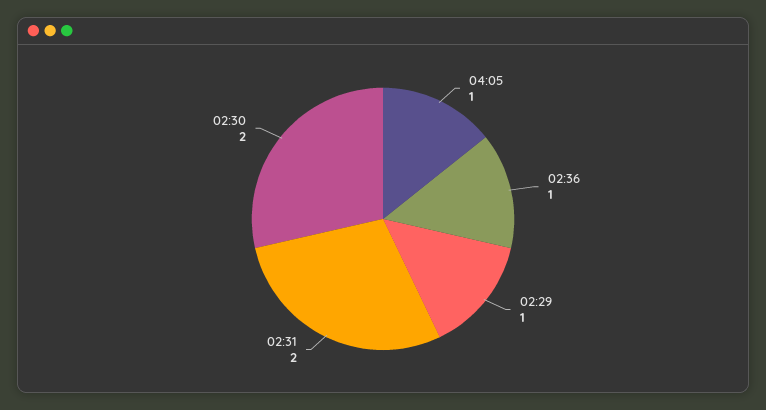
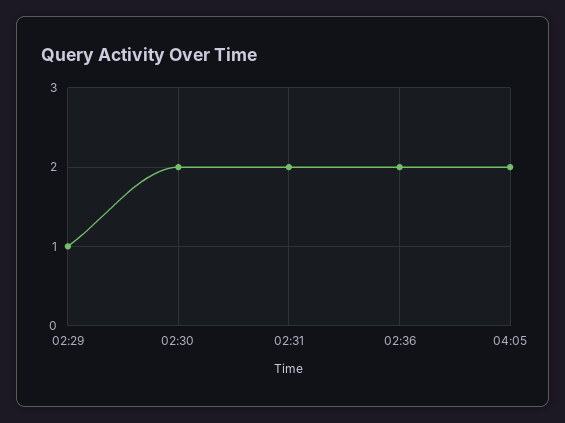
04:05: 1 -> 2
02:36: 1 -> 2

